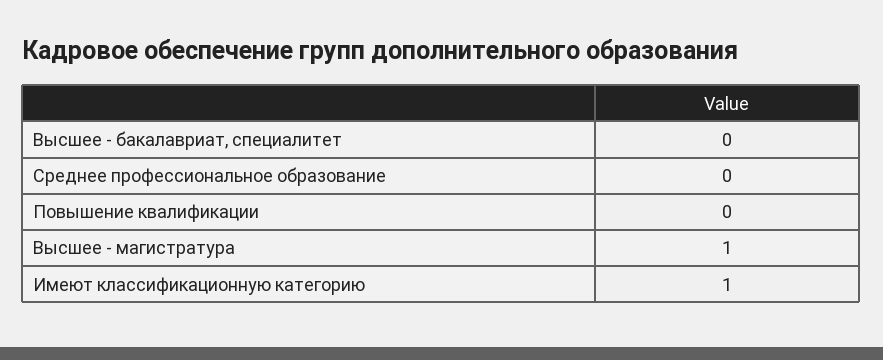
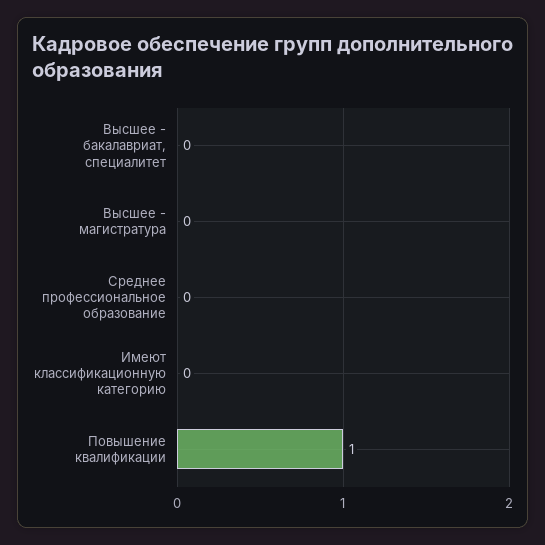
Повышение квалификации: 0 -> 1
Высшее - магистратура: 1 -> 0
Имеют классификационную категорию: 1 -> 0

